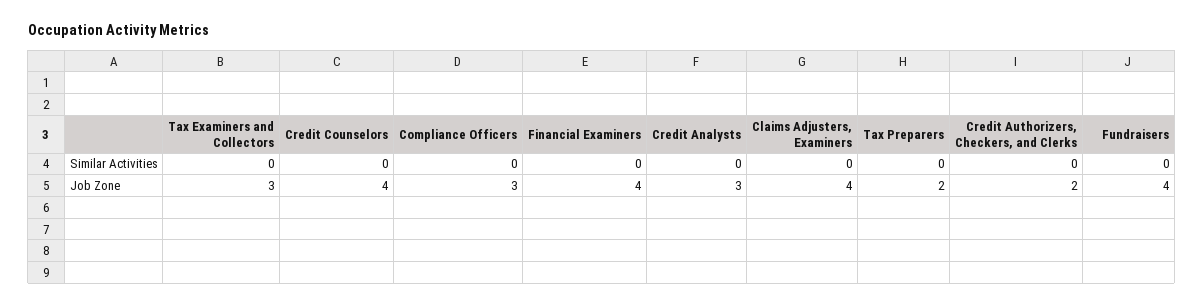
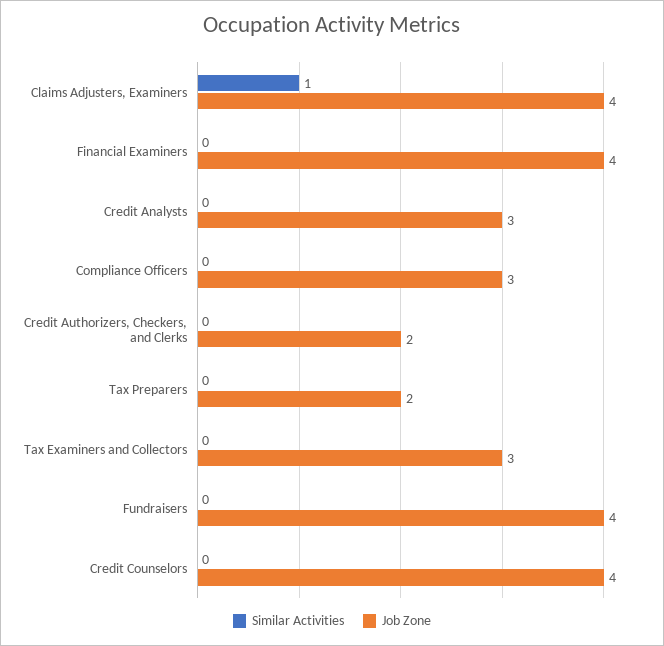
Similar Activities, Claims Adjusters, Examiners: 0 -> 1

